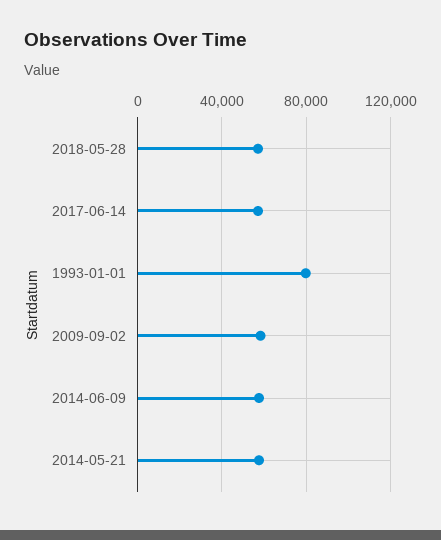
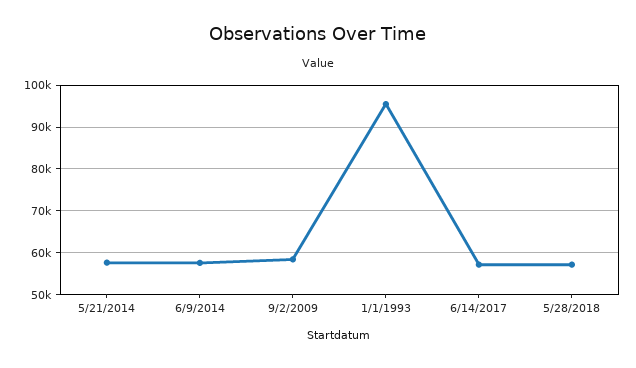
1993-01-01: 80000 -> 96000

